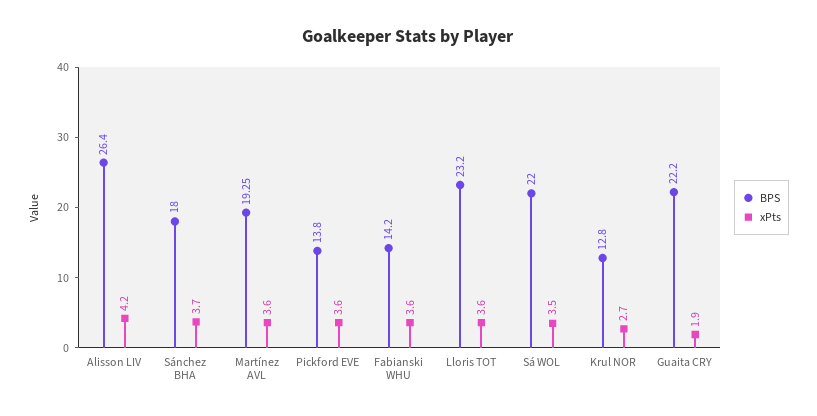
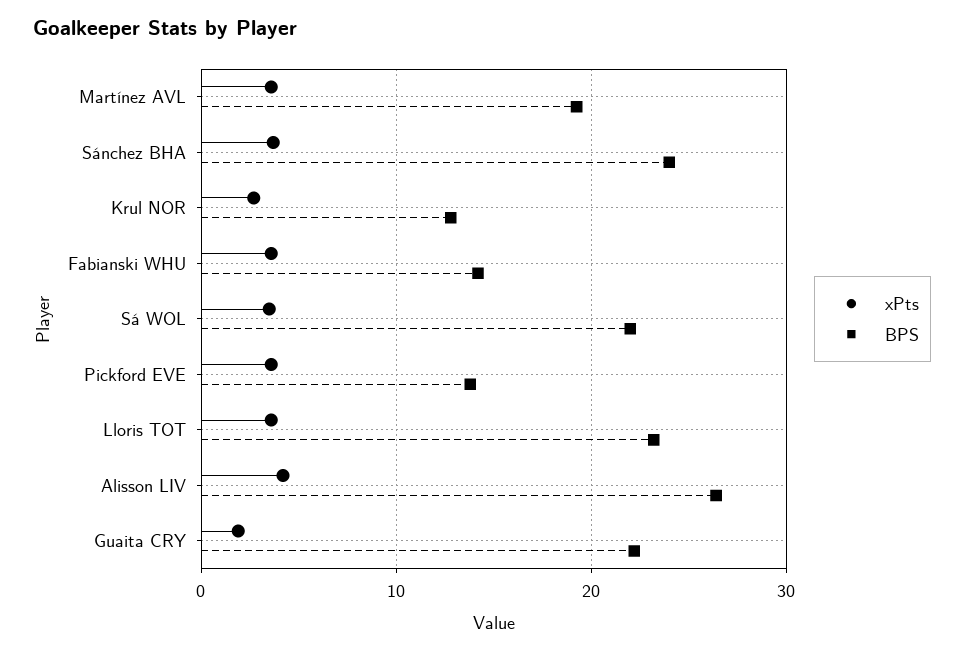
BPS, Sánchez BHA: 18 -> 24

